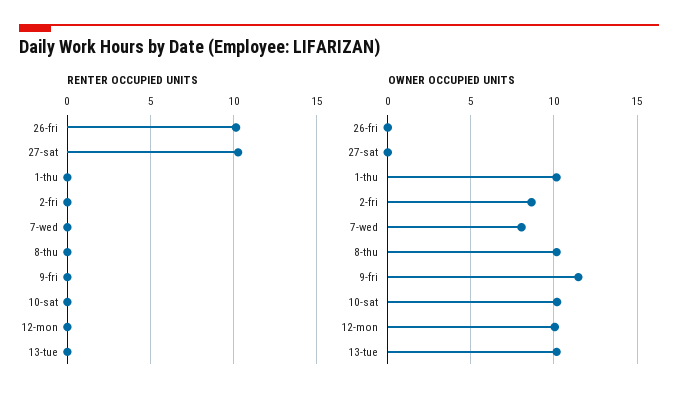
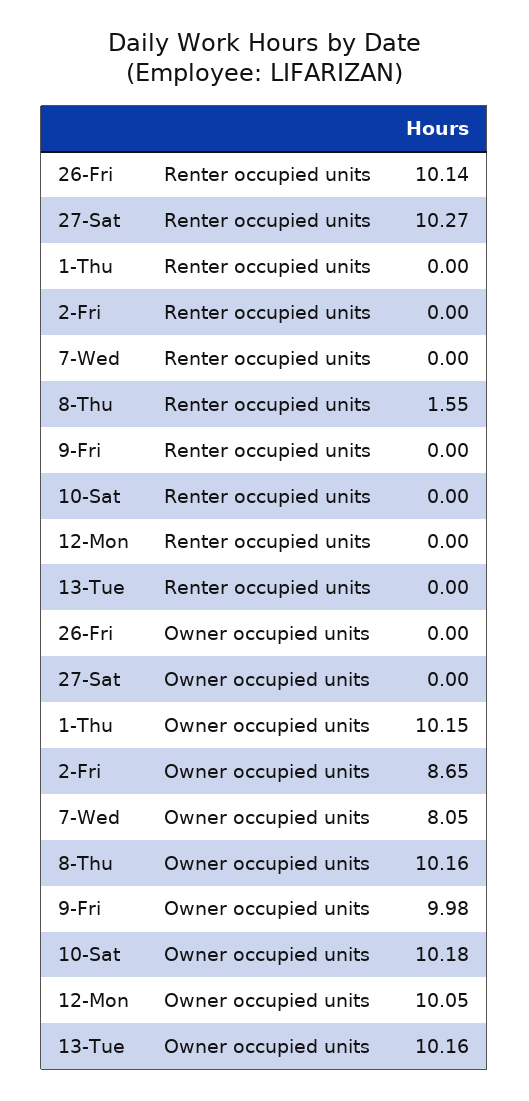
RENTER OCCUPIED UNITS, 8-thu: 0 -> 1.55
OWNER OCCUPIED UNITS, 9-fri: 11.5 -> 9.98

